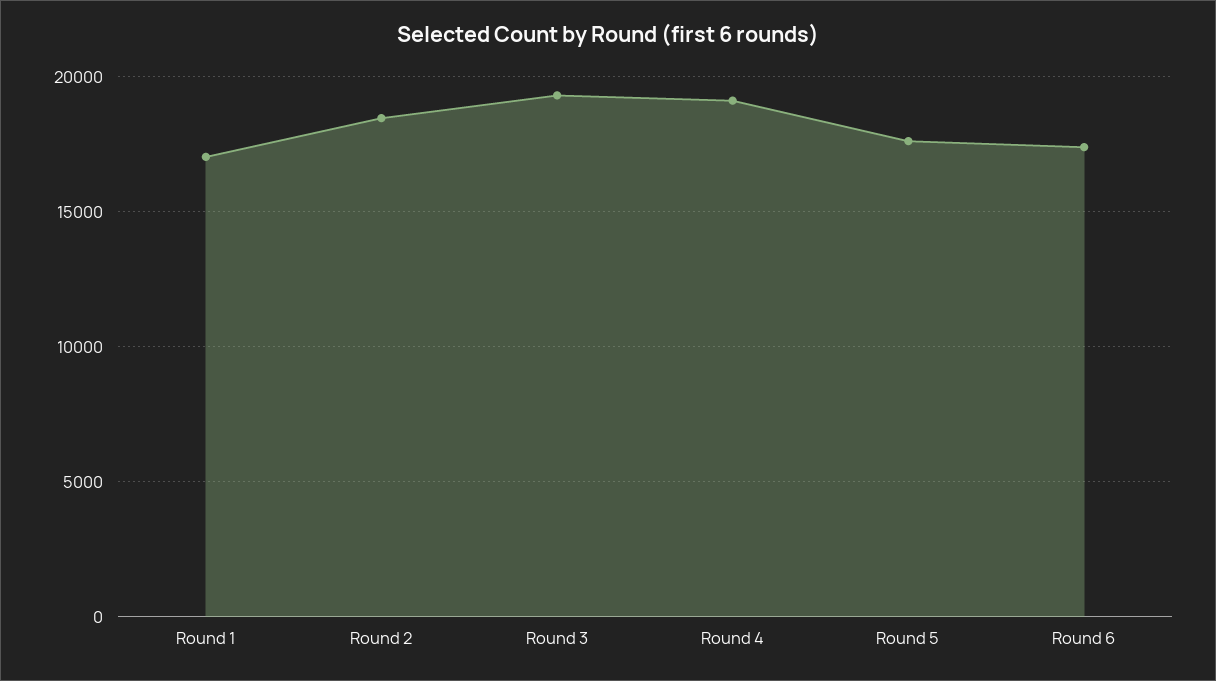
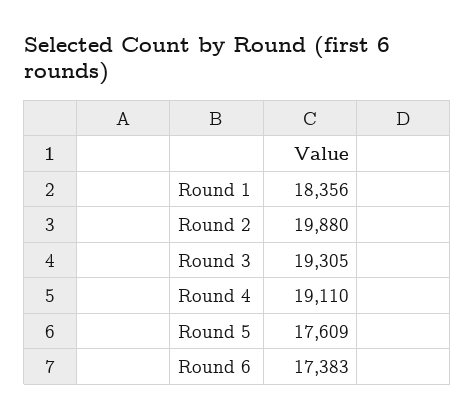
Round 1: 17000 -> 18356
Round 2: 18500 -> 19880

